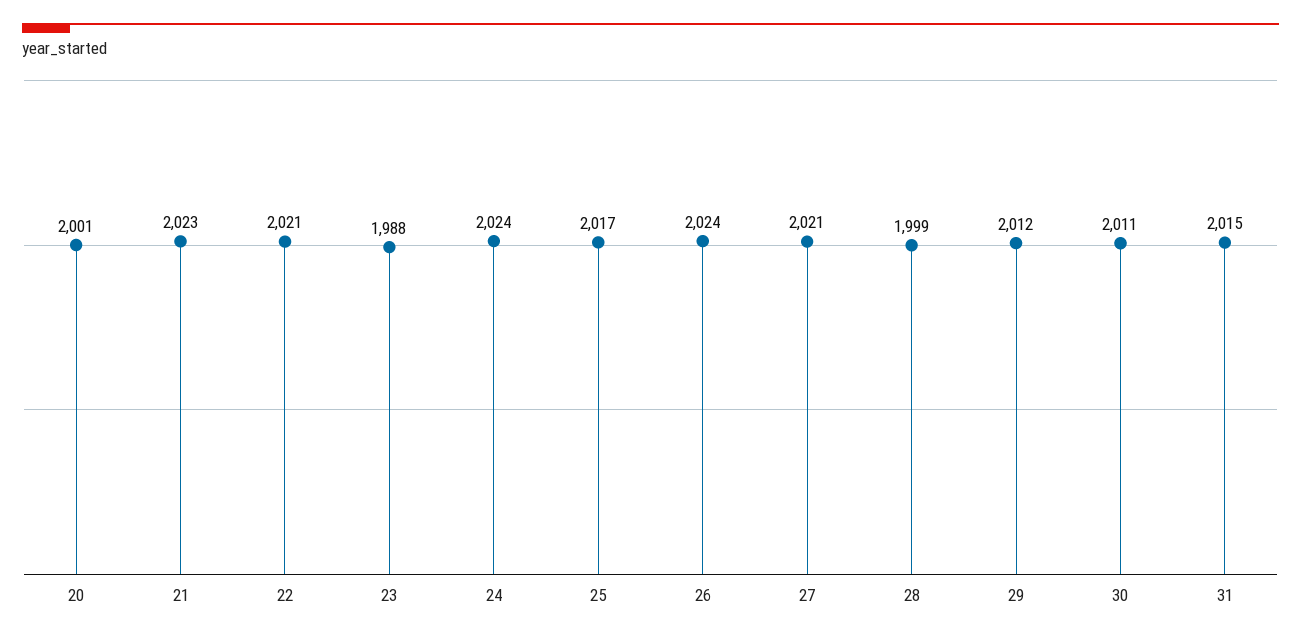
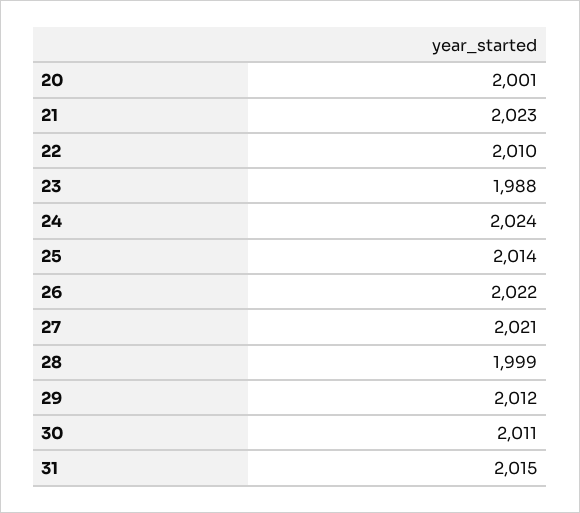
22: 2021 -> 2010
25: 2017 -> 2014
26: 2024 -> 2022

